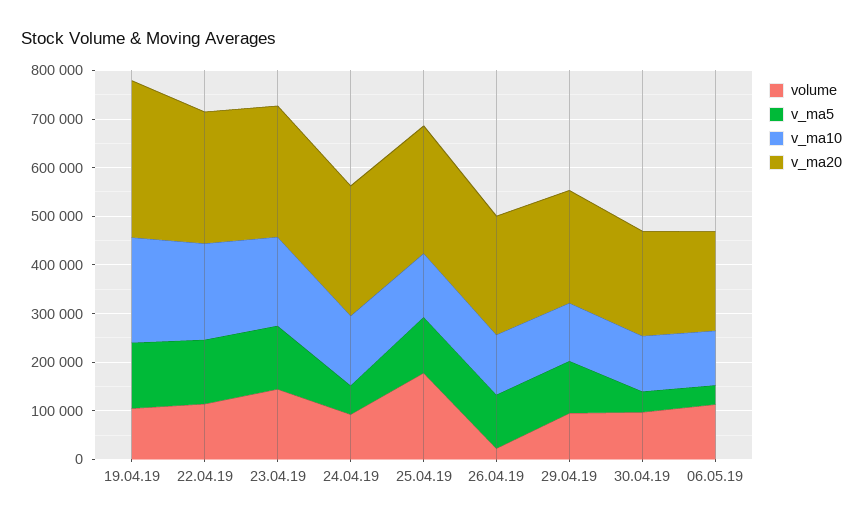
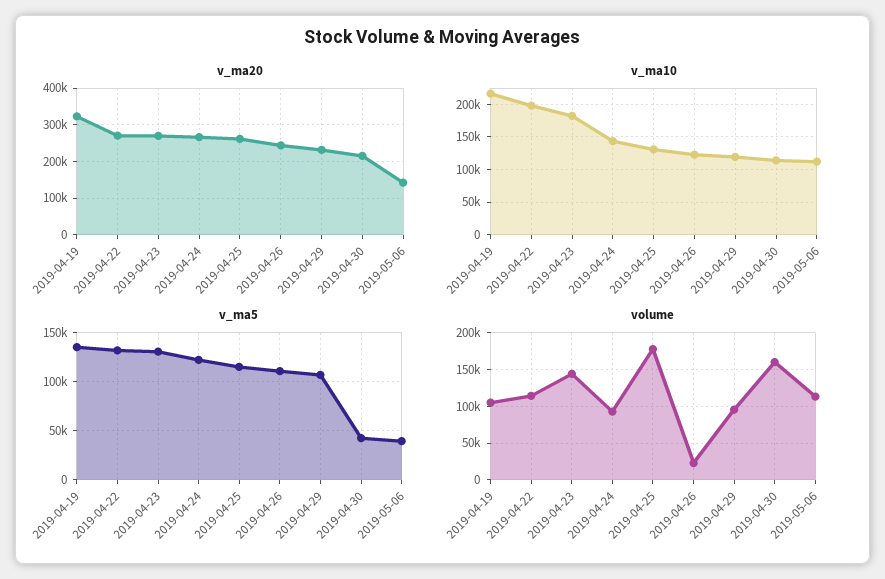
v_ma5, 24.04.19: 60000 -> 120000
volume, 30.04.19: 100000 -> 160000
v_ma20, 06.05.19: 200000 -> 140000

